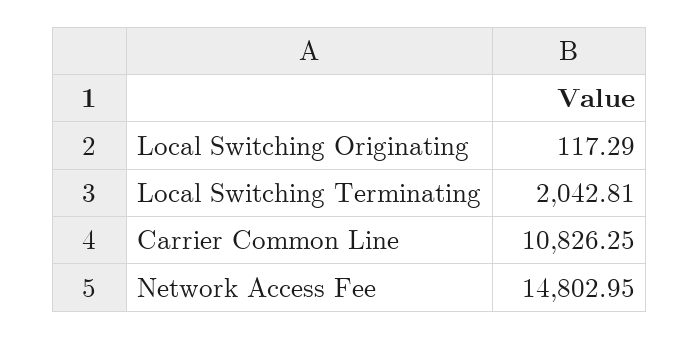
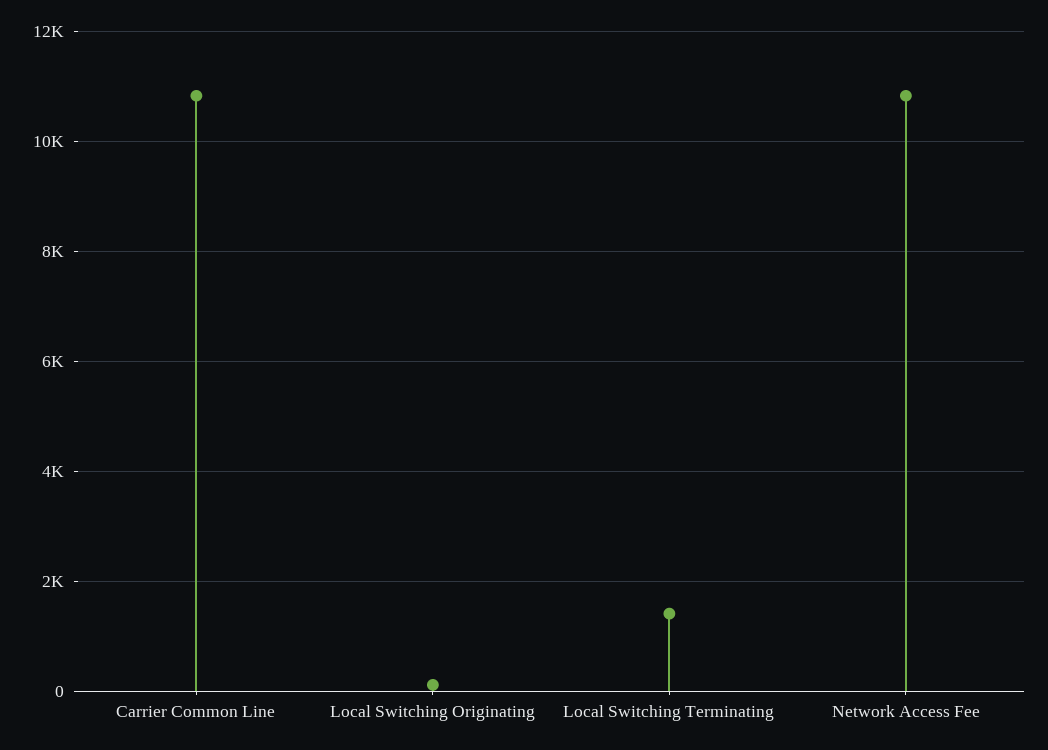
Local Switching Terminating: 2042.81 -> 1400
Network Access Fee: 14802.95 -> 10800

